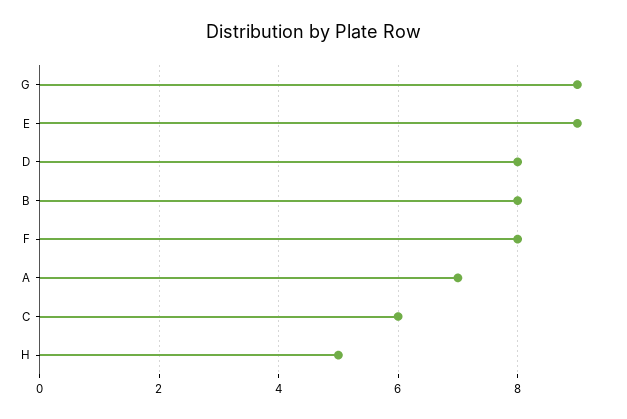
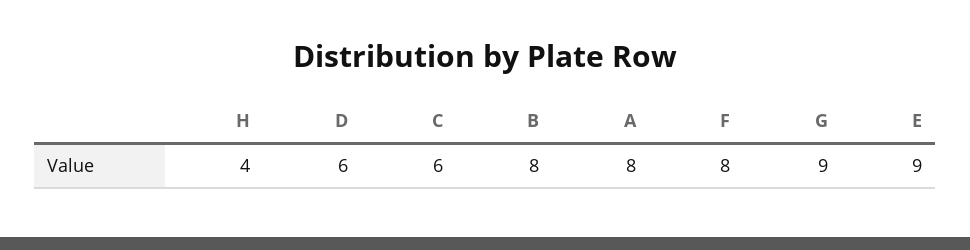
D: 8 -> 6
A: 7 -> 8
H: 5 -> 4

